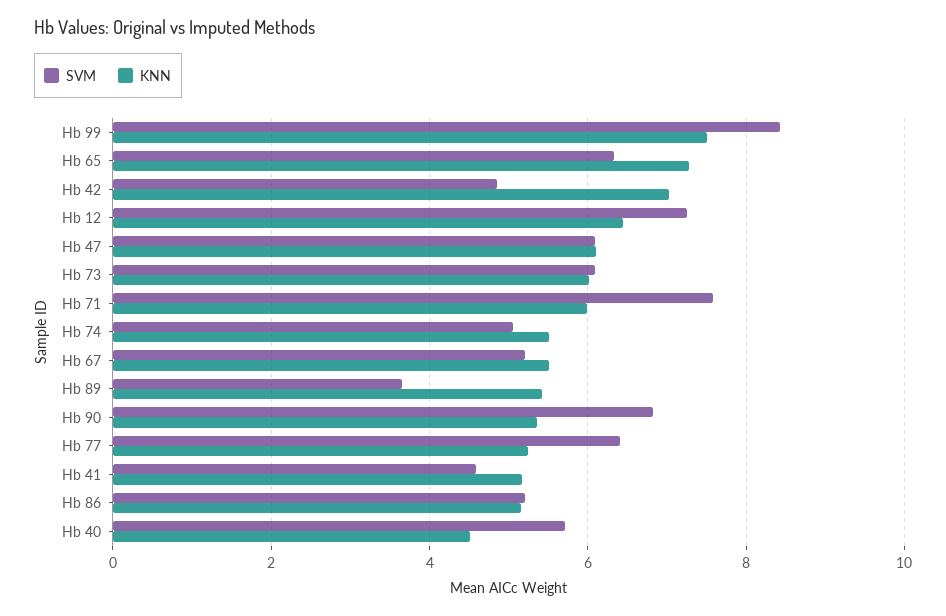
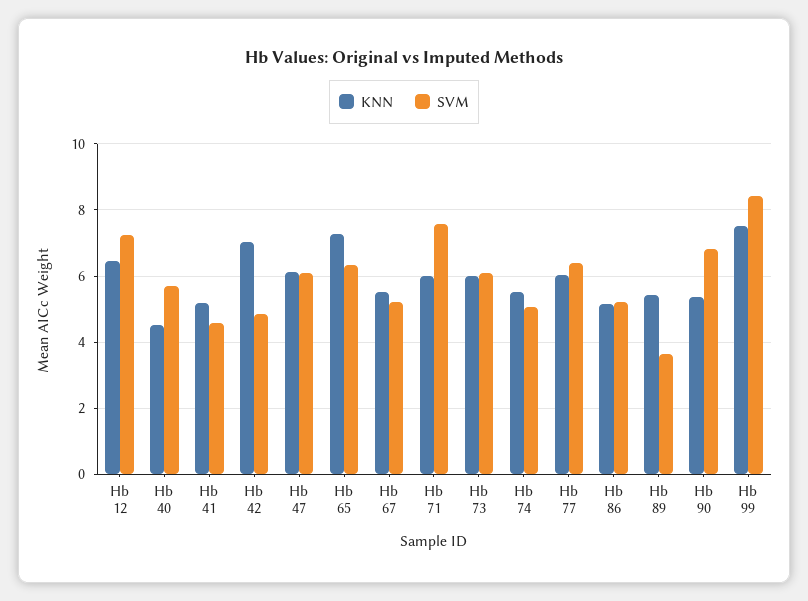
KNN, Hb 77: 5.2 -> 6

